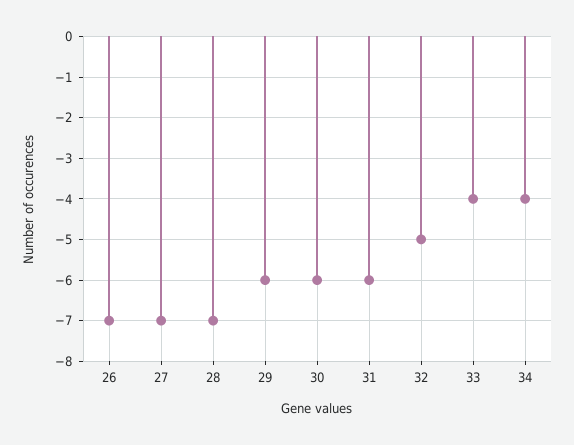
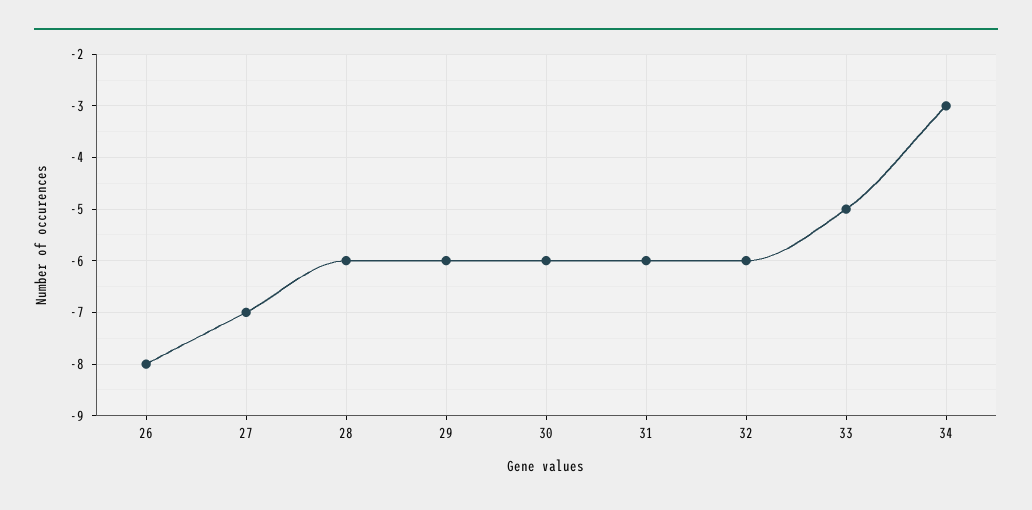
26: -7 -> -8
28: -7 -> -6
32: -5 -> -6
33: -4 -> -5
34: -4 -> -3

